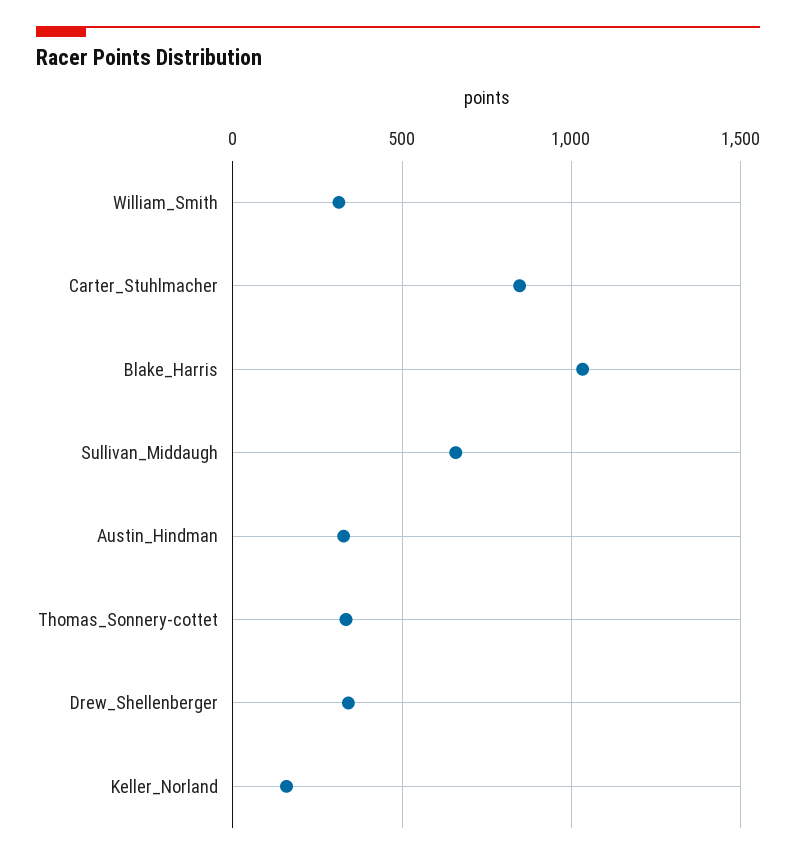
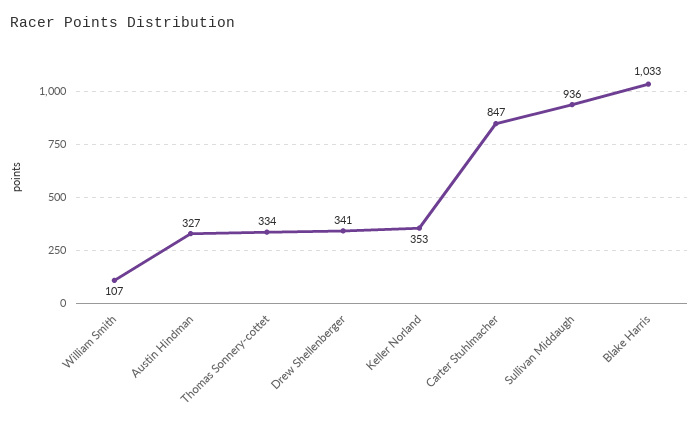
William_Smith: 300 -> 107
Sullivan_Middaugh: 650 -> 936
Keller_Norland: 150 -> 353

